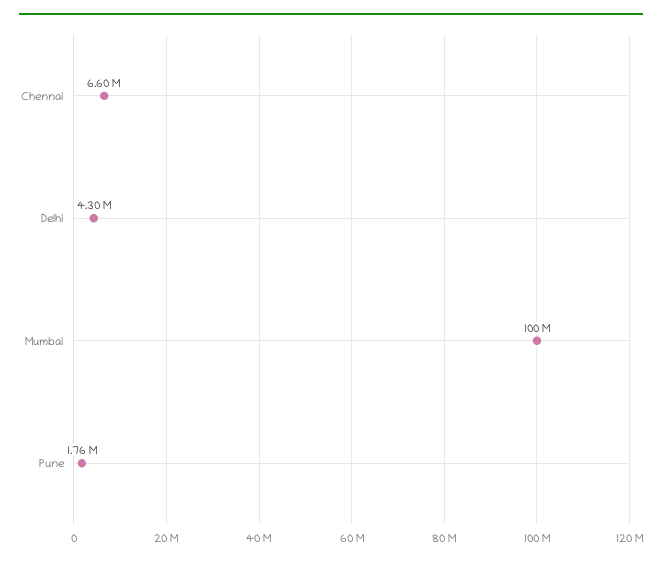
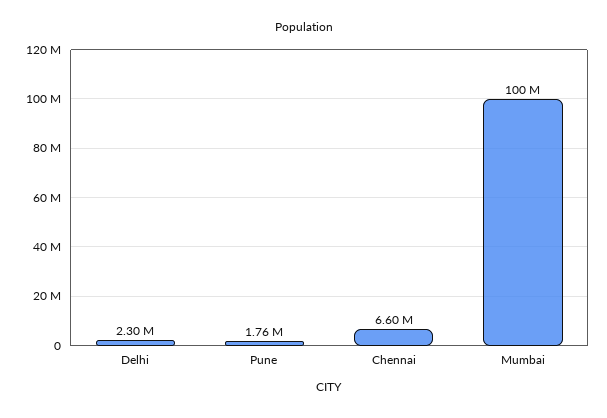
Delhi: 4300000 -> 2300000

